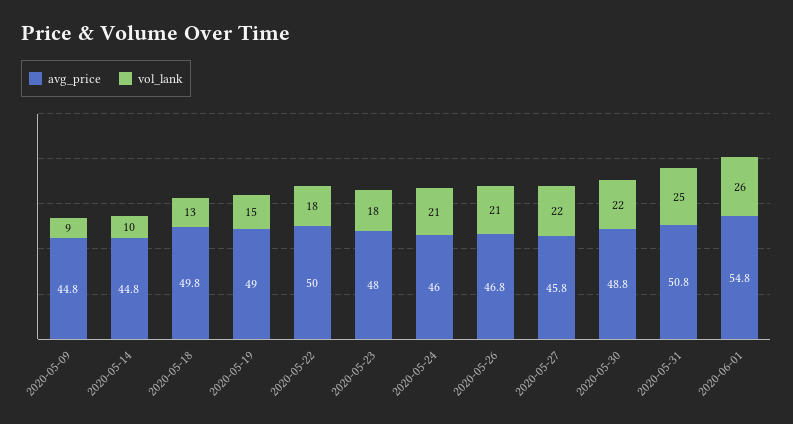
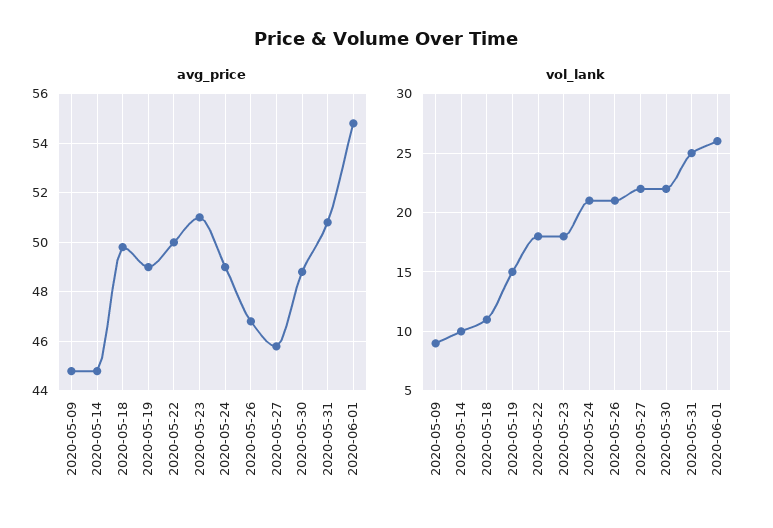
vol_lank, 2020-05-18: 13 -> 11
avg_price, 2020-05-23: 48 -> 51
avg_price, 2020-05-24: 46 -> 49

